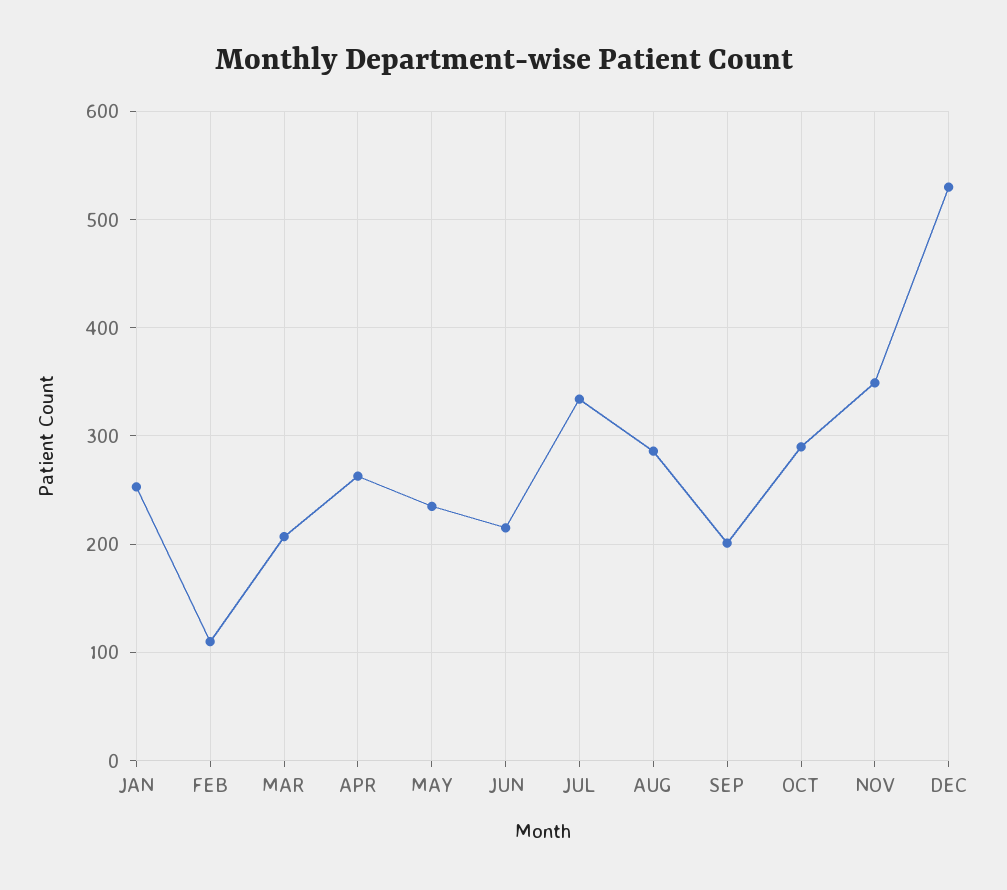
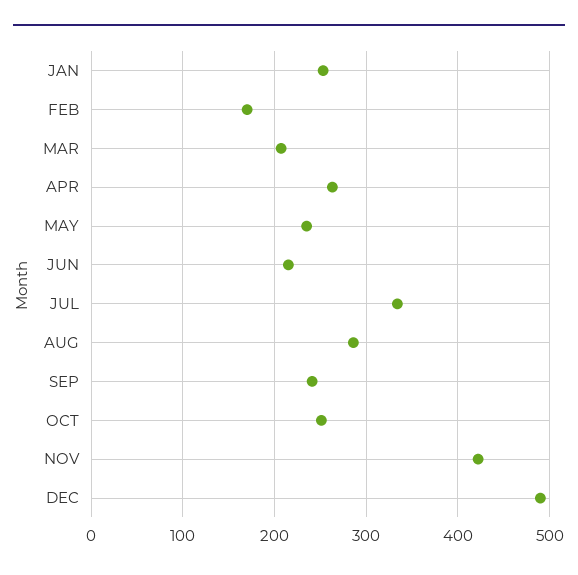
FEB: 110 -> 170
SEP: 200 -> 240
OCT: 290 -> 250
NOV: 350 -> 420
DEC: 530 -> 490

